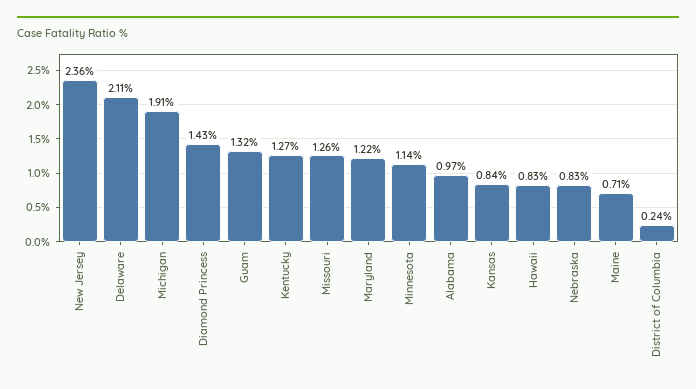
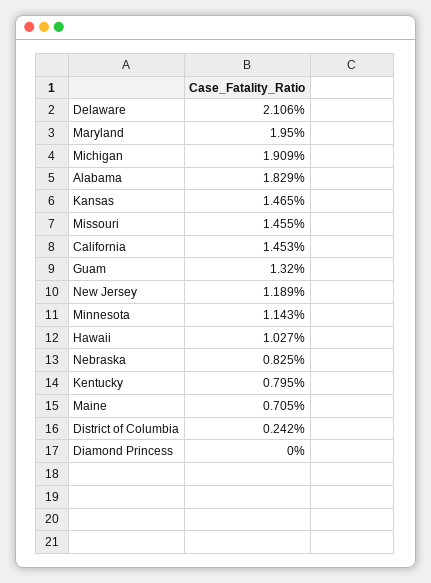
New Jersey: 2.36 -> 1.189
Diamond Princess: 1.43 -> 0
Kentucky: 1.27 -> 0.795
Missouri: 1.26 -> 1.455
Maryland: 1.22 -> 1.95
Alabama: 0.97 -> 1.829
Kansas: 0.84 -> 1.465
Hawaii: 0.83 -> 1.027
California: none -> 1.453

